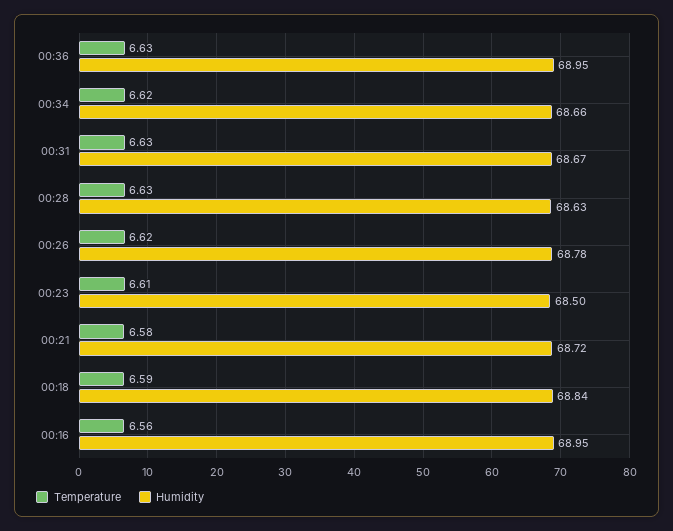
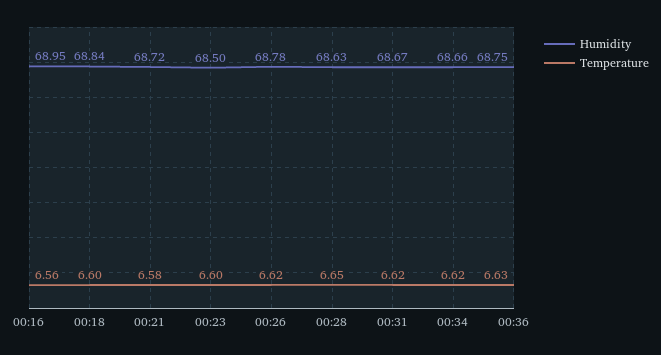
Humidity, 00:36: 68.95 -> 68.75
Temperature, 00:31: 6.63 -> 6.62
Temperature, 00:28: 6.63 -> 6.65
Temperature, 00:23: 6.61 -> 6.6
Temperature, 00:18: 6.59 -> 6.6

